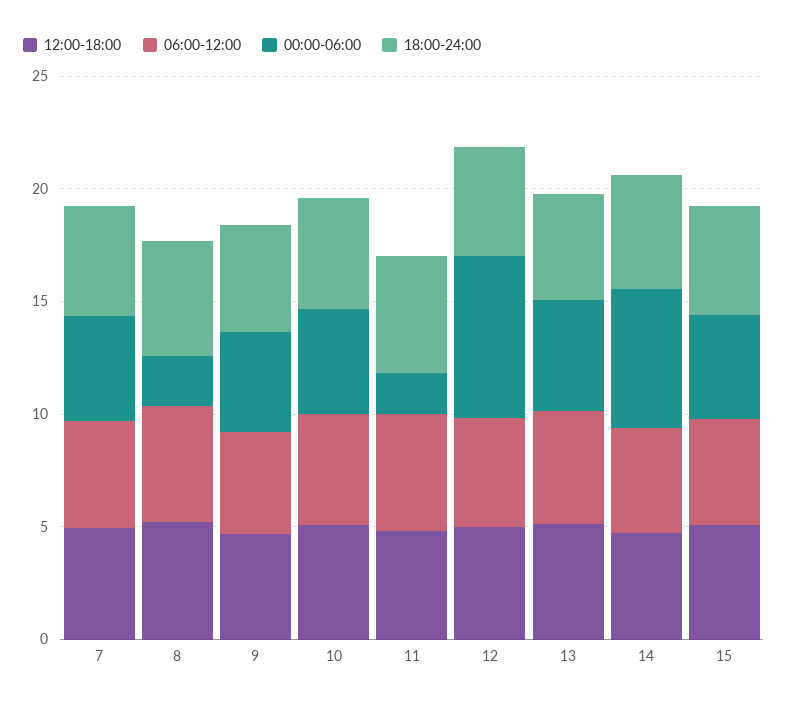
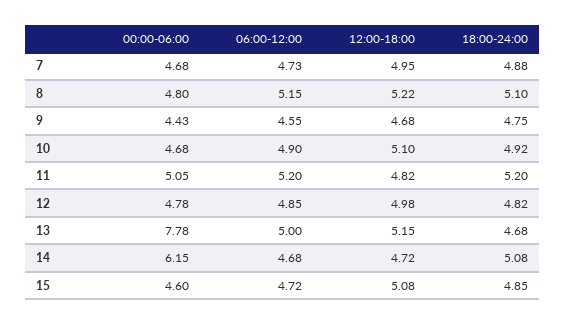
00:00-06:00, 8: 2 -> 4.8
00:00-06:00, 11: 2 -> 5.05
00:00-06:00, 12: 7 -> 4.78
00:00-06:00, 13: 5 -> 7.78

